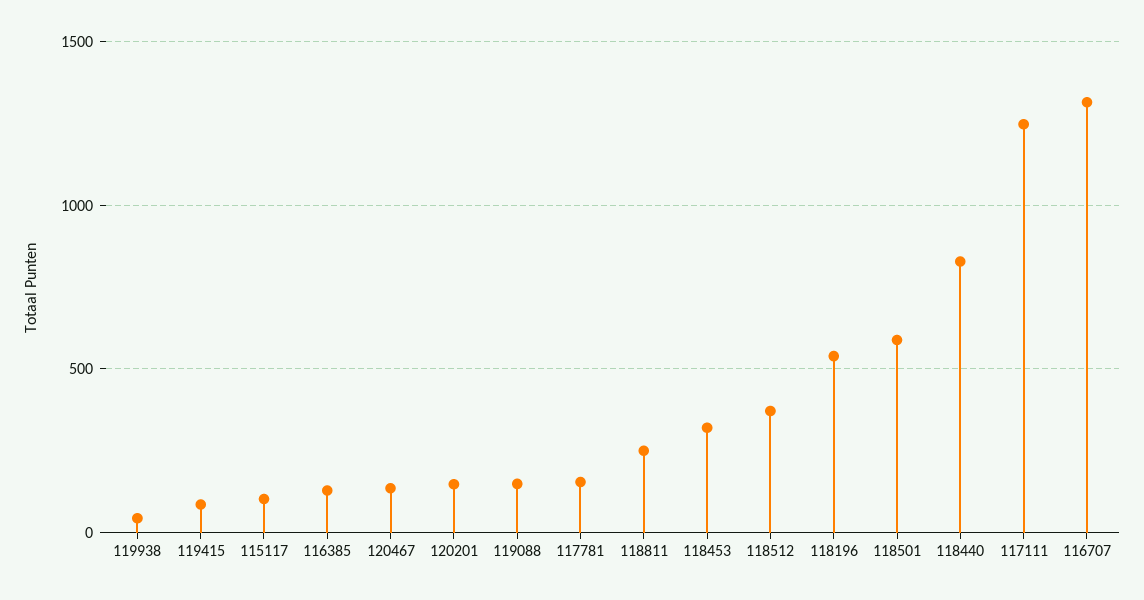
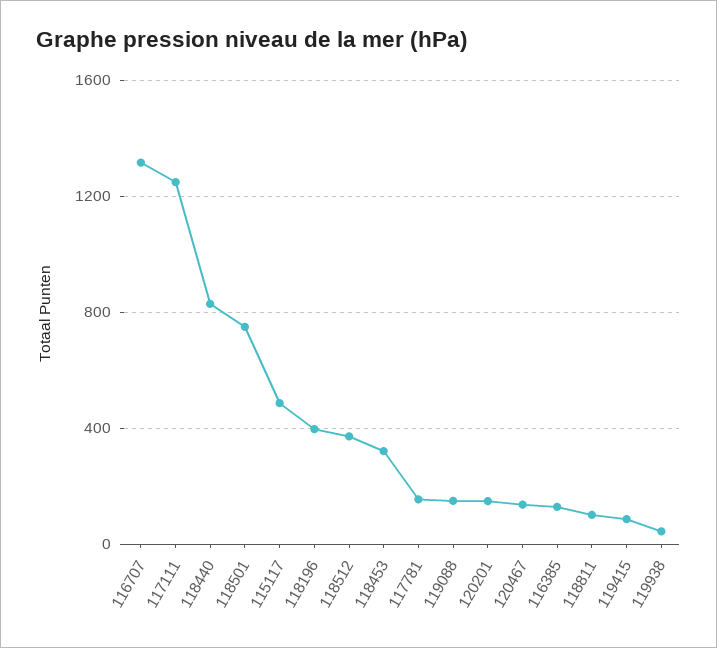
115117: 100 -> 500
118811: 250 -> 100
118196: 550 -> 400
118501: 600 -> 750

